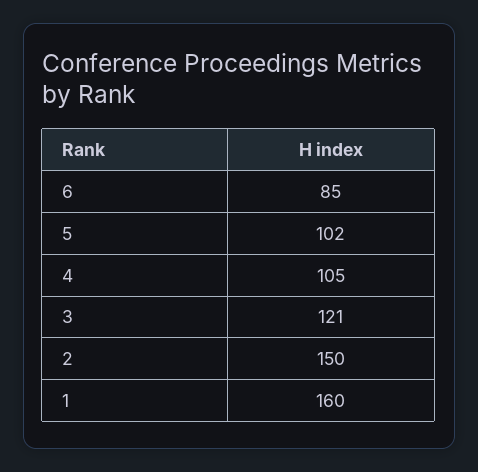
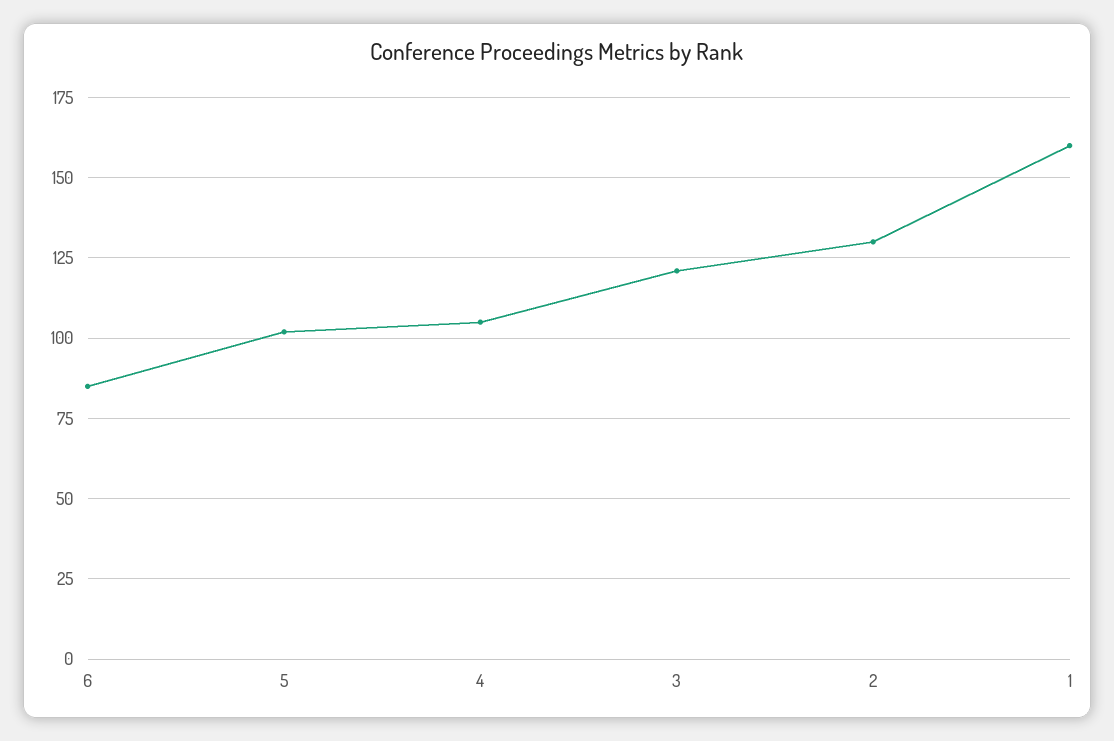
2: 150 -> 130

